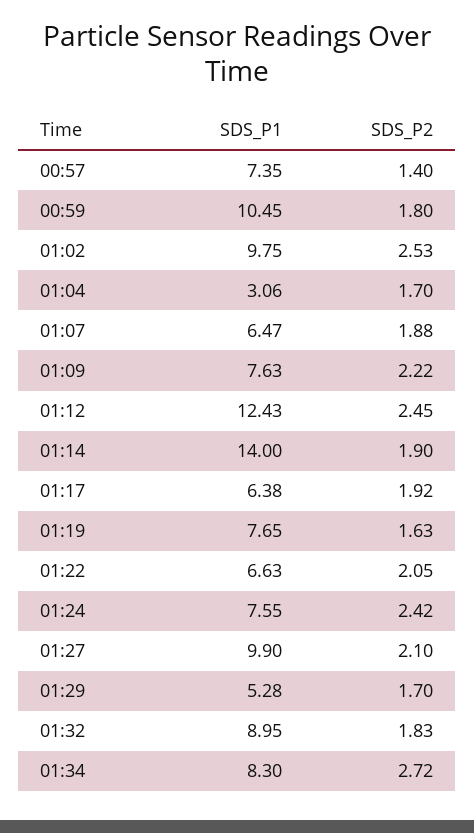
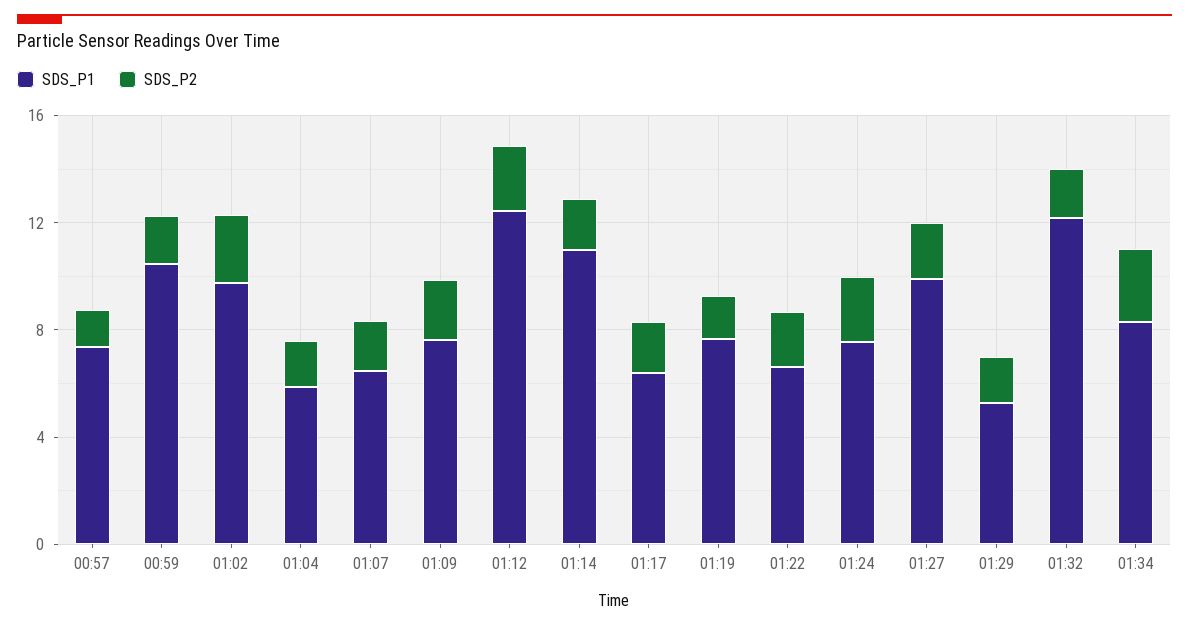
SDS_P1, 01:04: 3.06 -> 6
SDS_P1, 01:14: 14 -> 11
SDS_P1, 01:32: 8.95 -> 12

